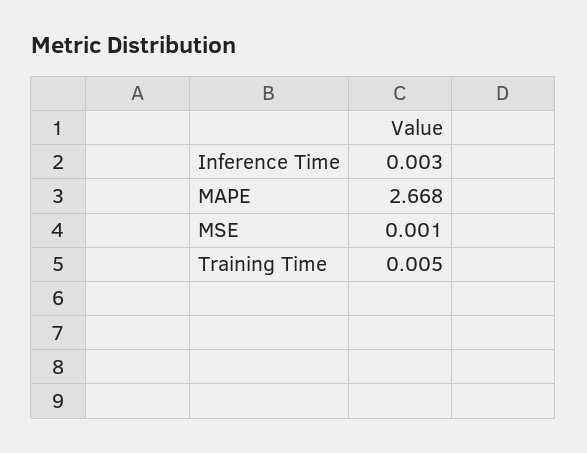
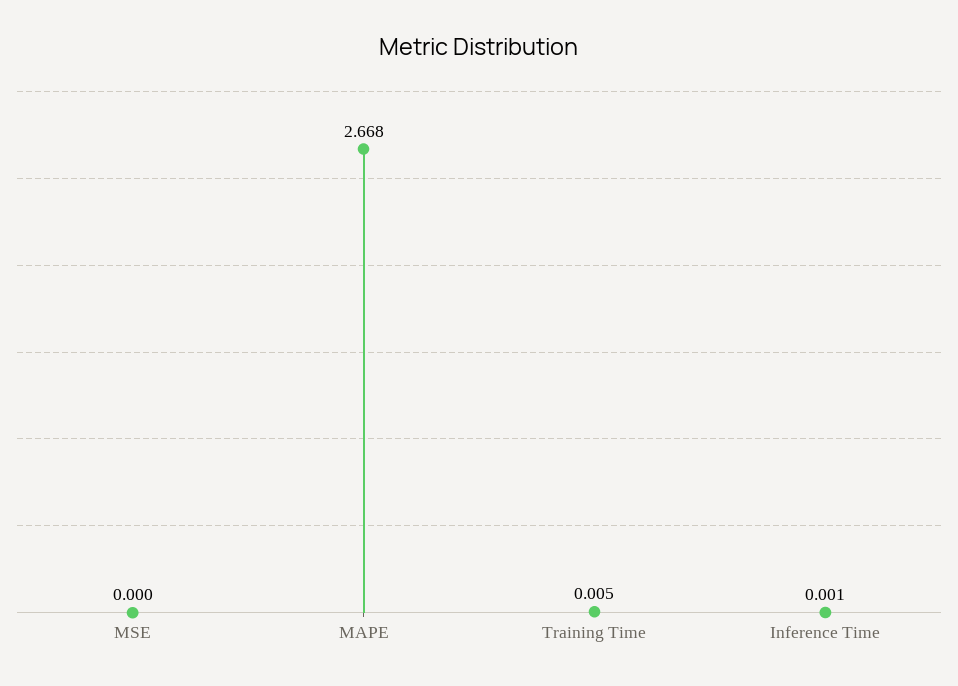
Inference Time: 0.003 -> 0.001
MSE: 0.001 -> 0

